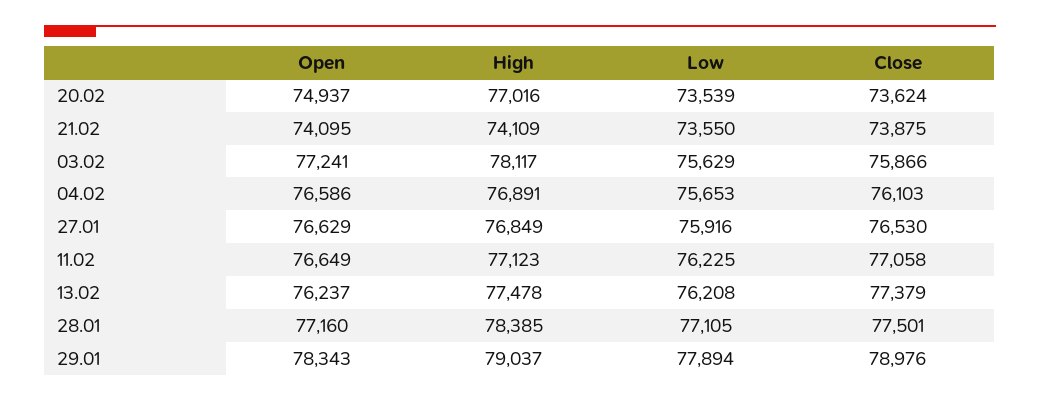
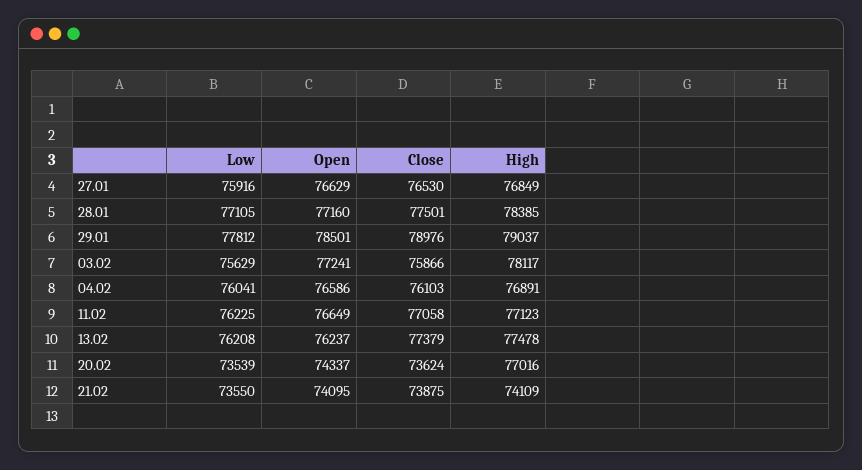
Open, 20.02: 74937 -> 74337
Low, 04.02: 75653 -> 76041
Open, 29.01: 78343 -> 78501
Low, 29.01: 77894 -> 77812

